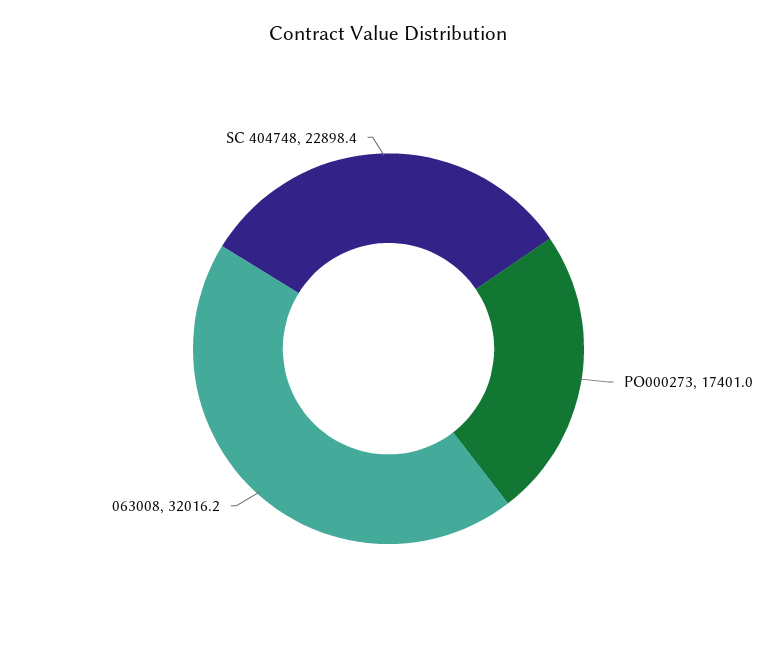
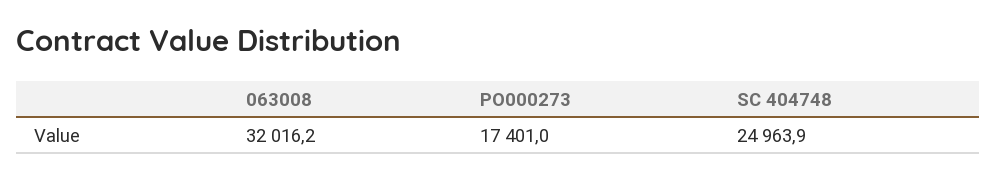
SC 404748: 22898.4 -> 24963.9

